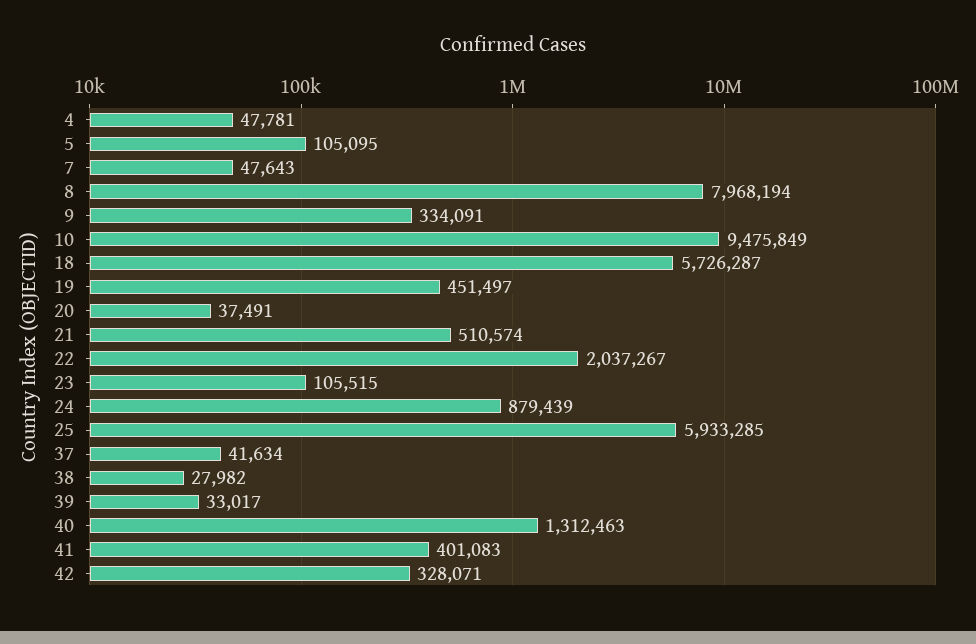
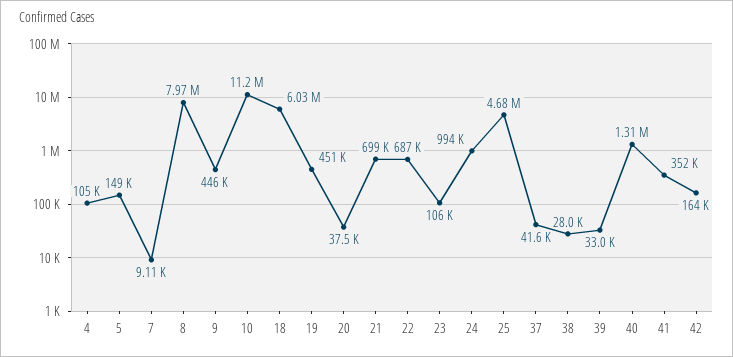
4: 47781 -> 105000
5: 105095 -> 149000
7: 47643 -> 9110
9: 334091 -> 446000
10: 9475849 -> 11200000
18: 5726287 -> 6030000
21: 510574 -> 699000
22: 2037267 -> 687000
24: 879439 -> 994000
25: 5933285 -> 4680000
41: 401083 -> 352000
42: 328071 -> 164000

